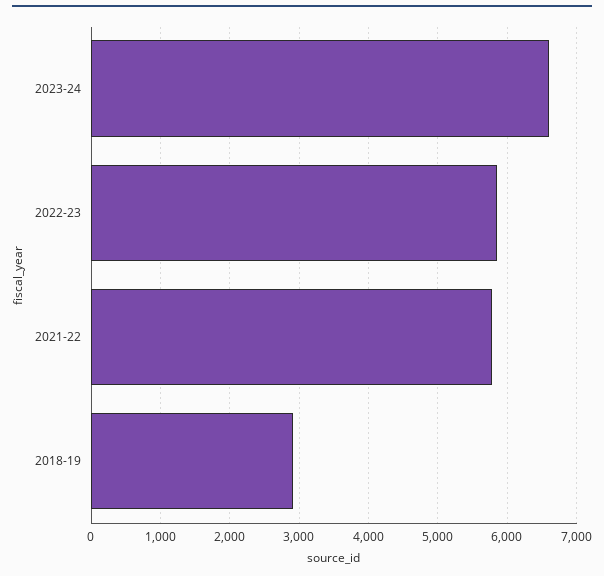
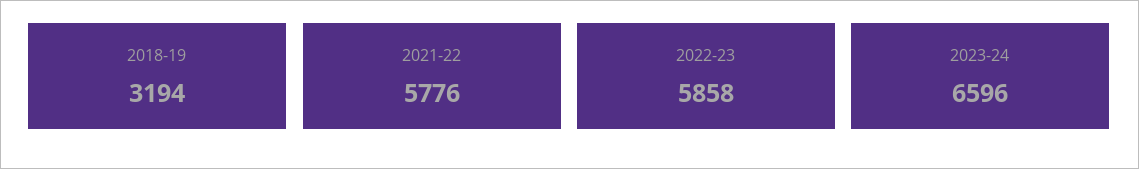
2018-19: 2900 -> 3194

